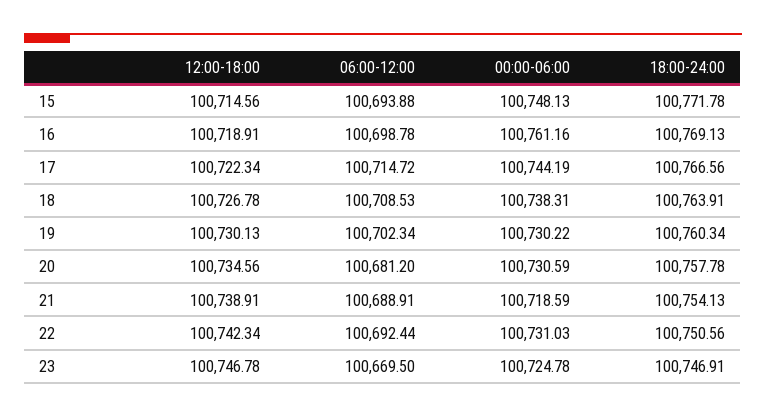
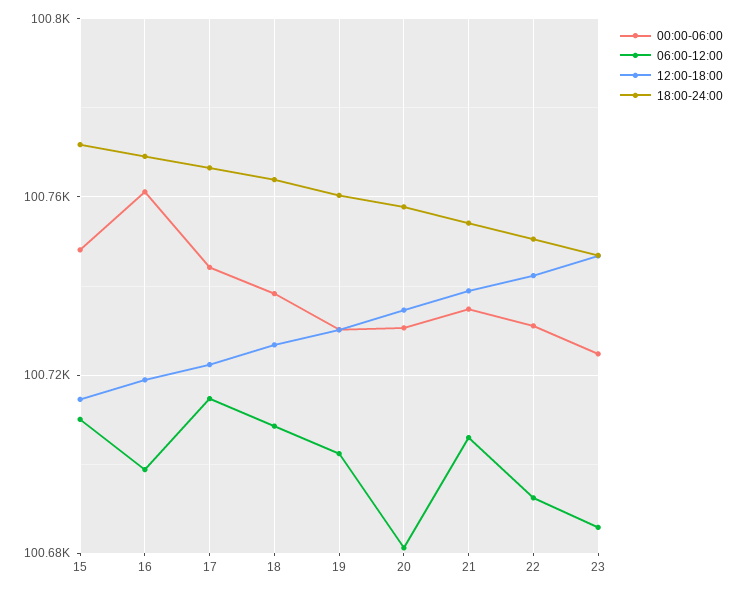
06:00-12:00, 15: 100693.88 -> 100710
06:00-12:00, 21: 100688.91 -> 100705
00:00-06:00, 21: 100718.59 -> 100735
06:00-12:00, 23: 100669.5 -> 100685

